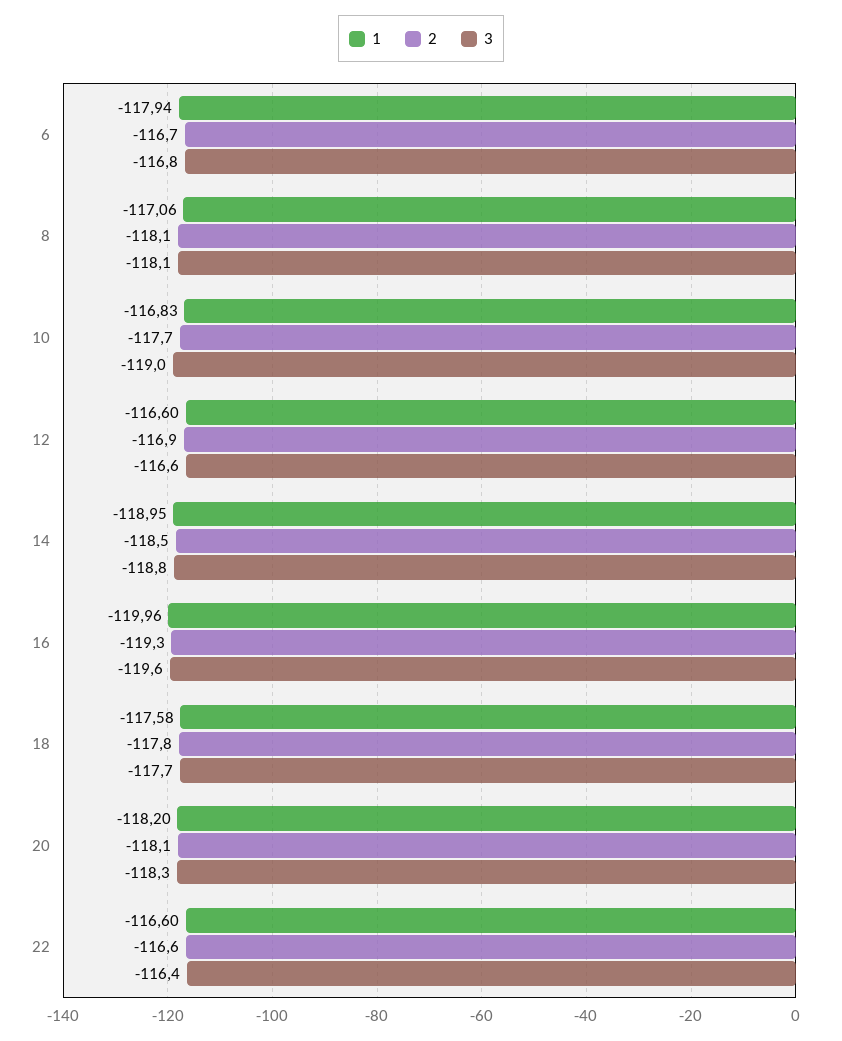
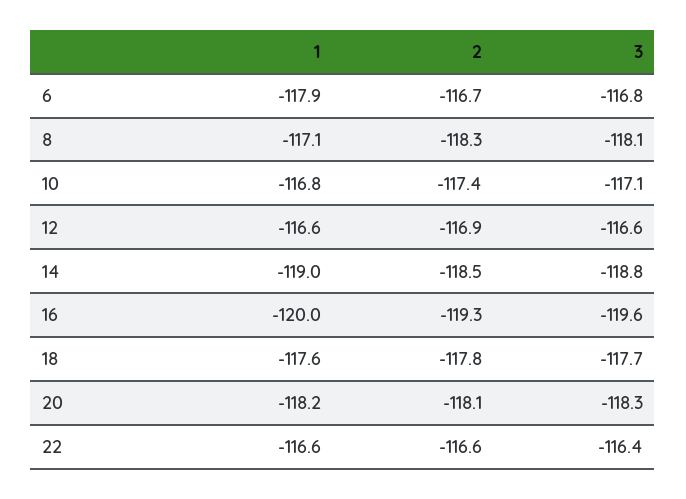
2, 8: -118.1 -> -118.3
2, 10: -117.7 -> -117.4
3, 10: -119 -> -117.1

